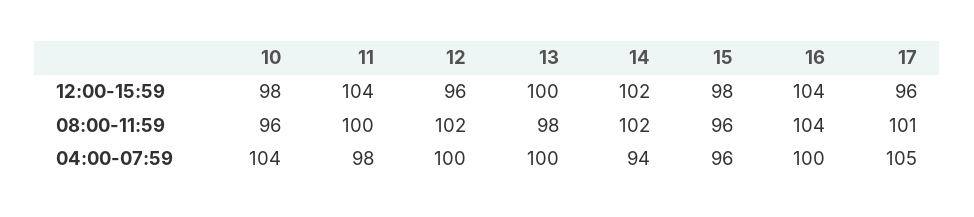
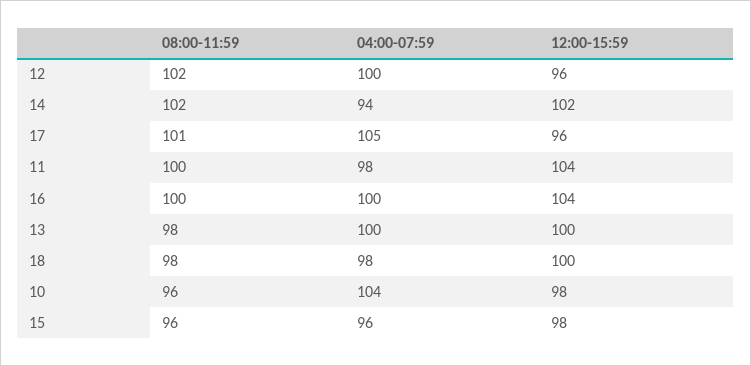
16, 08:00-11:59: 104 -> 100
18, 08:00-11:59: none -> 98
18, 04:00-07:59: none -> 98
18, 12:00-15:59: none -> 100

